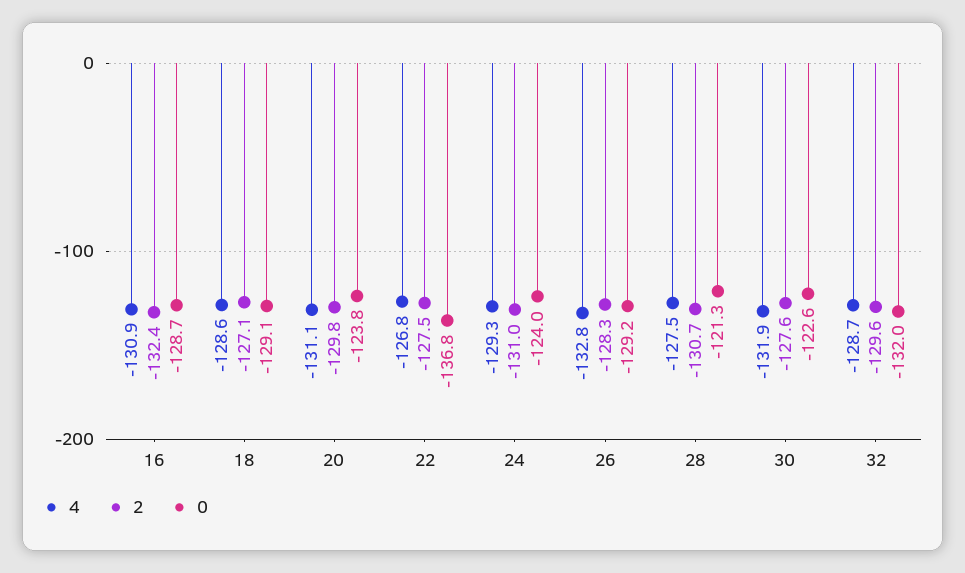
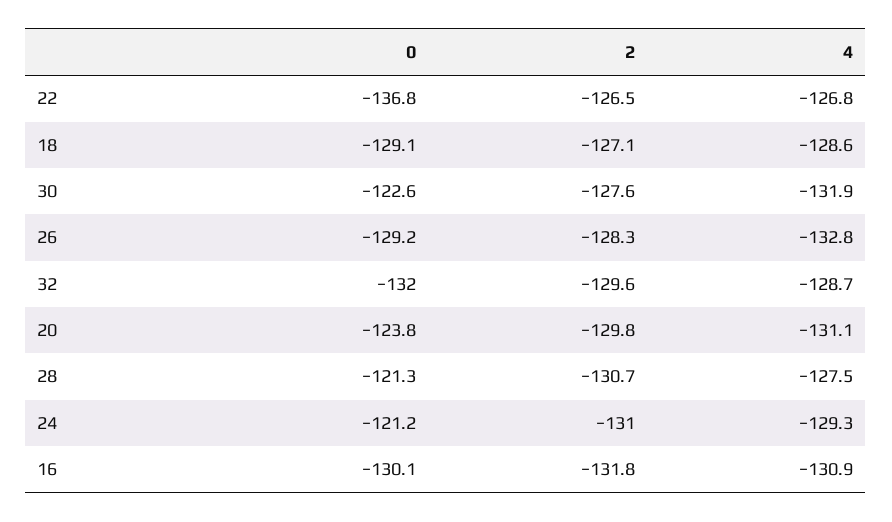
2, 16: -132.4 -> -131.8
0, 16: -128.7 -> -130.1
2, 22: -127.5 -> -126.5
0, 24: -124 -> -121.2

